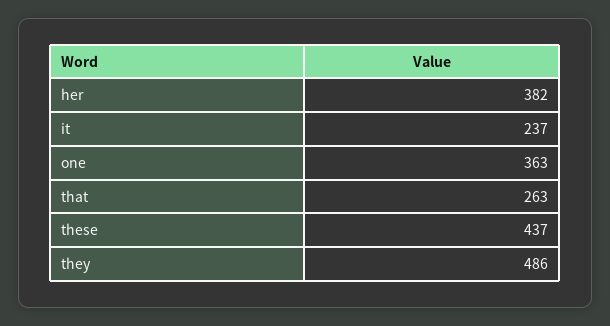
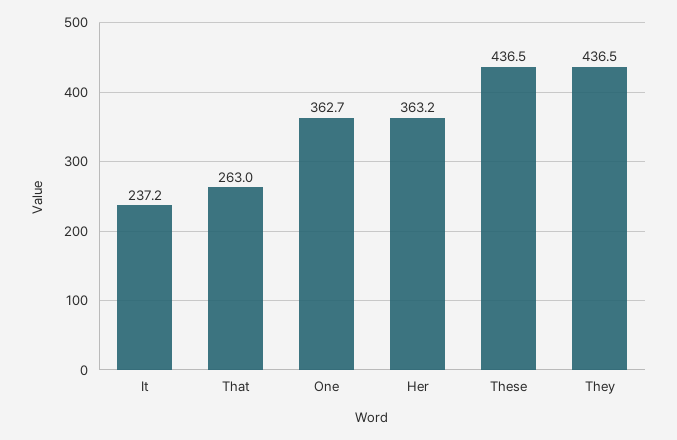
her: 382 -> 363.2
they: 486 -> 436.5

